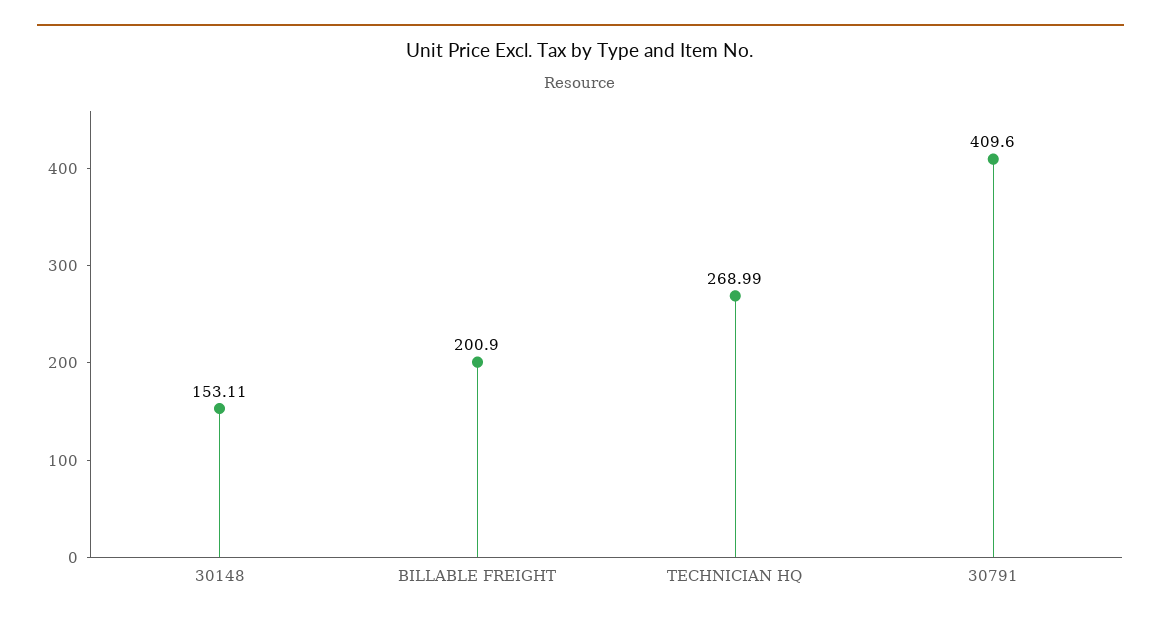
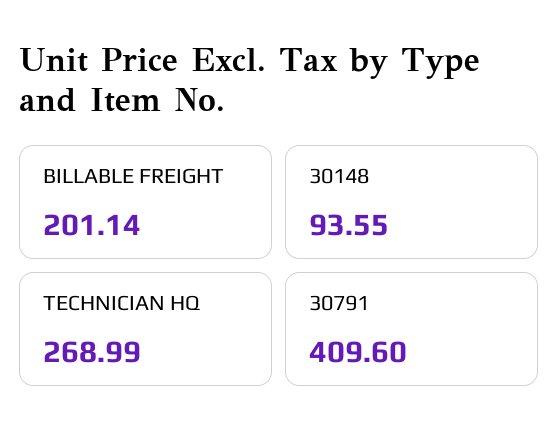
30148: 153.11 -> 93.55
BILLABLE FREIGHT: 200.9 -> 201.14

